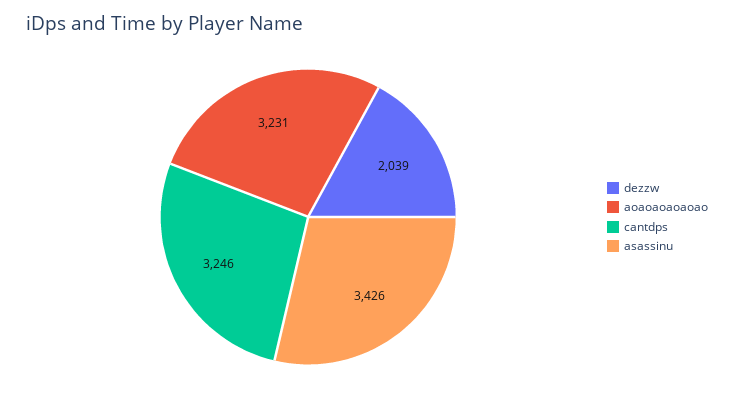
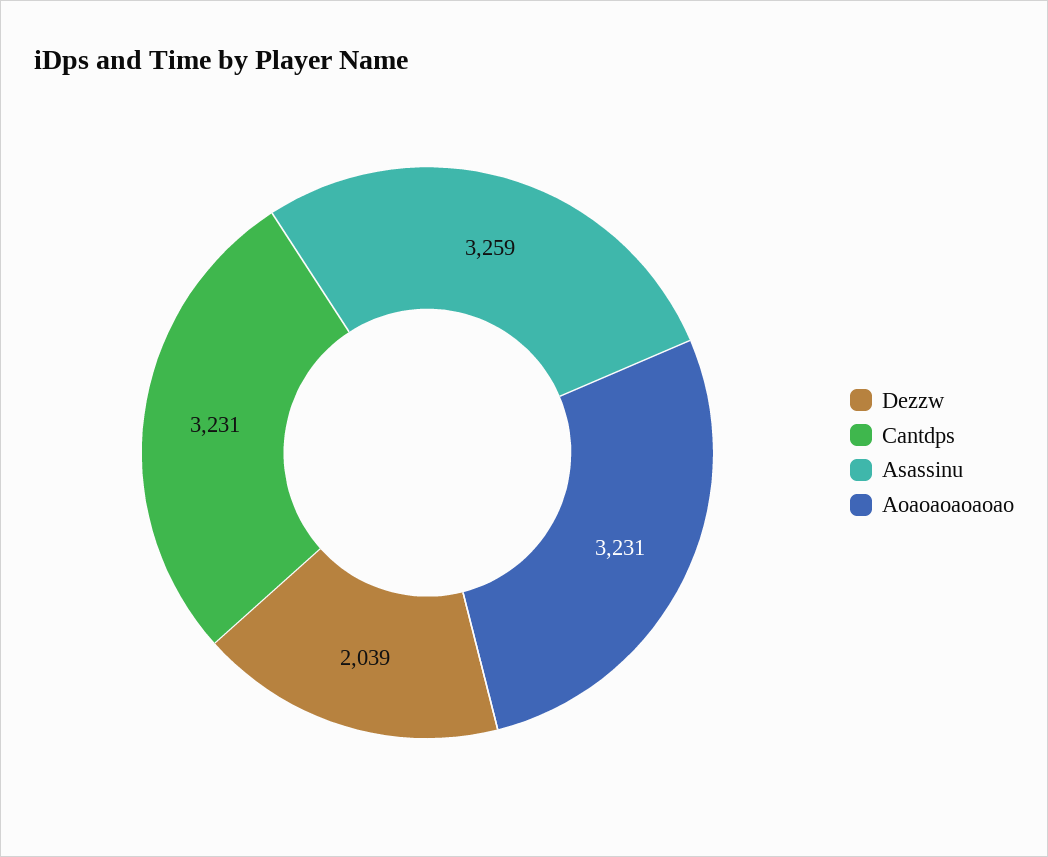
cantdps: 3246 -> 3231
asassinu: 3426 -> 3259

